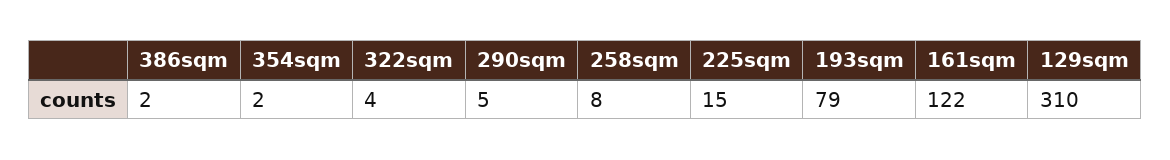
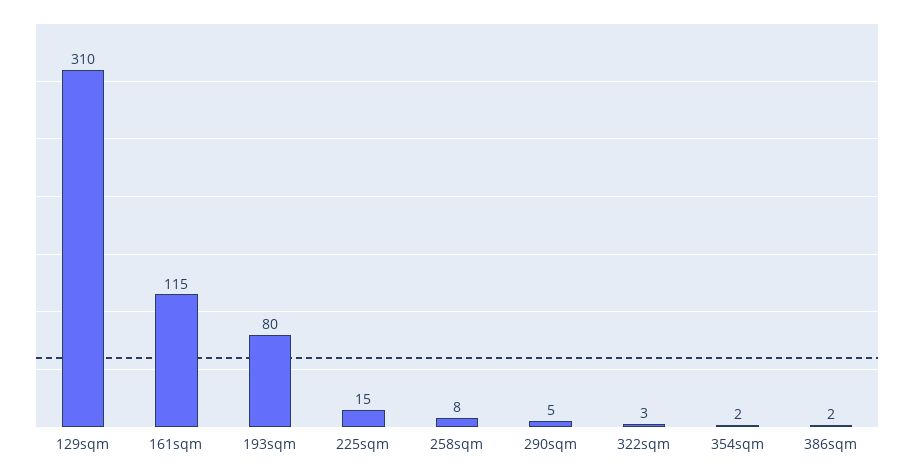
322sqm: 4 -> 3
193sqm: 79 -> 80
161sqm: 122 -> 115

